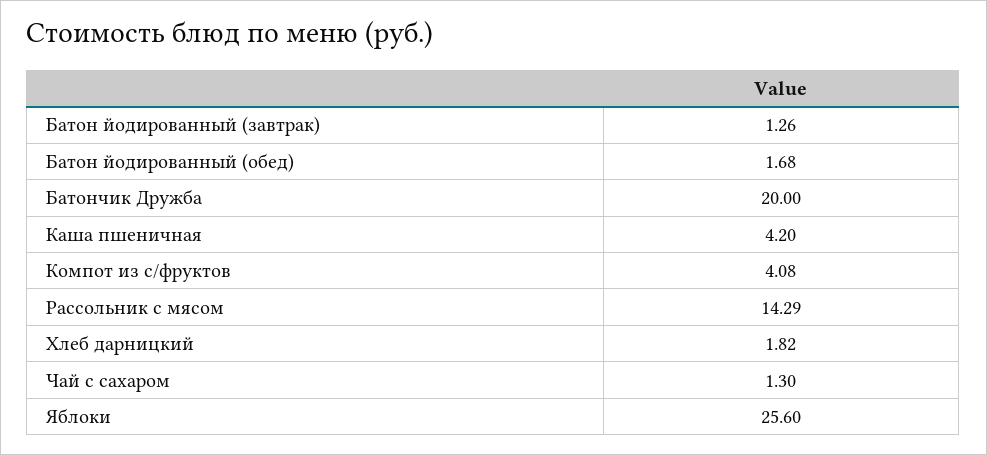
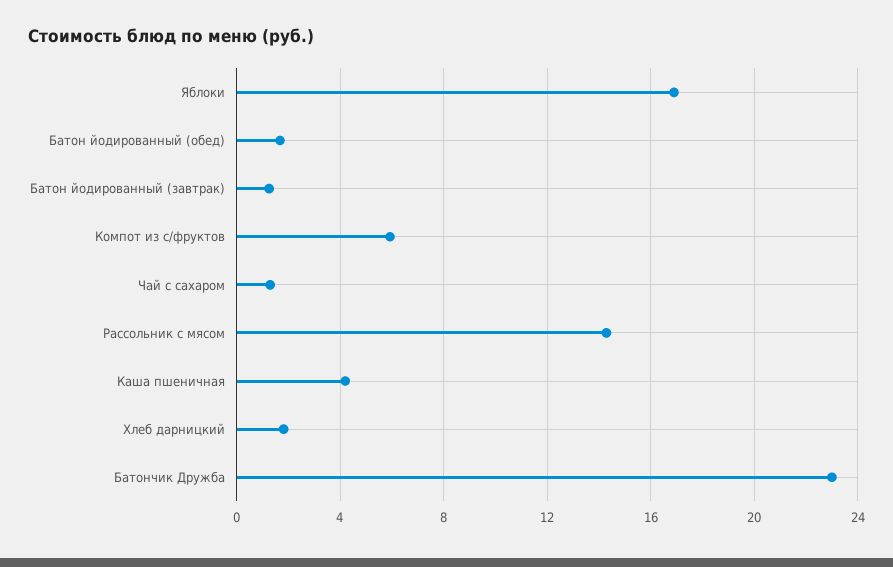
Батончик Дружба: 20 -> 23
Компот из с/фруктов: 4.08 -> 6
Яблоки: 25.6 -> 17

